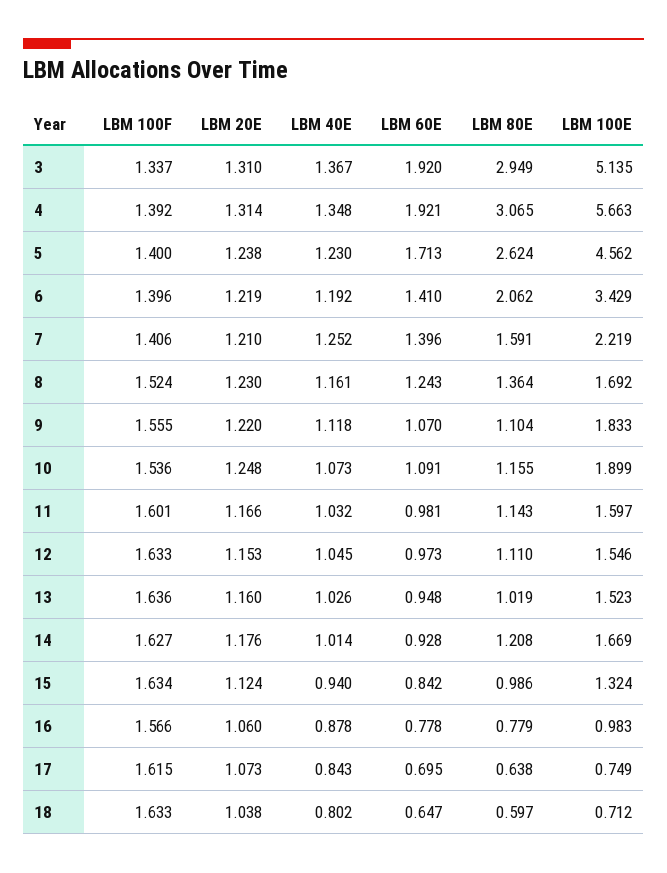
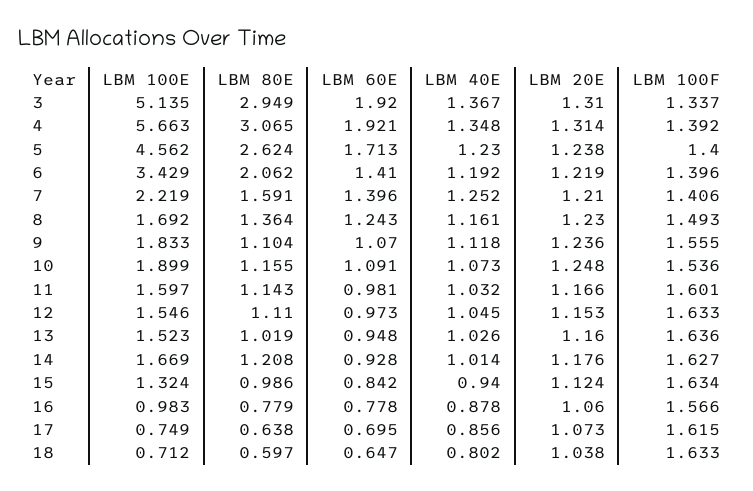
LBM 100F, 8: 1.524 -> 1.493
LBM 20E, 9: 1.22 -> 1.236
LBM 40E, 17: 0.843 -> 0.856

